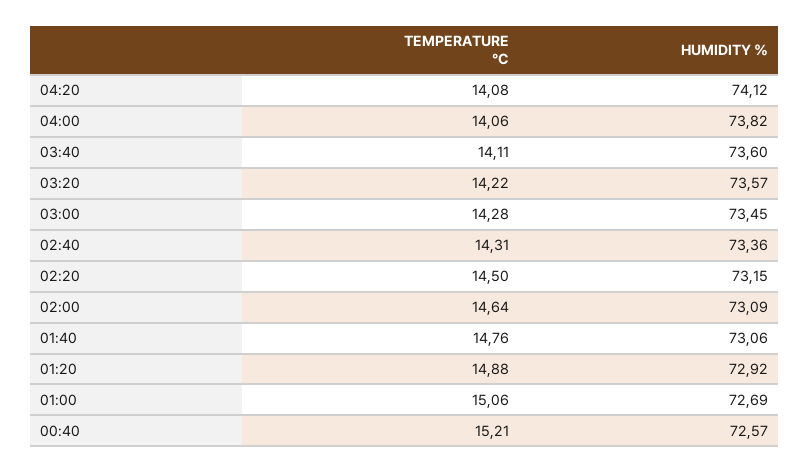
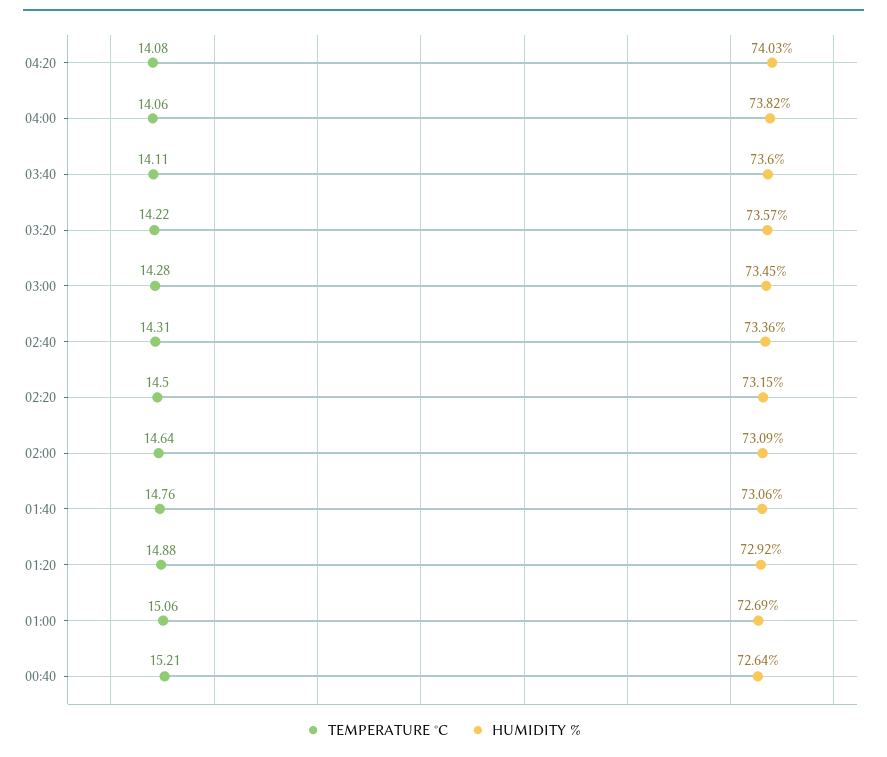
HUMIDITY %, 04:20: 74.12 -> 74.03
HUMIDITY %, 00:40: 72.57 -> 72.64

